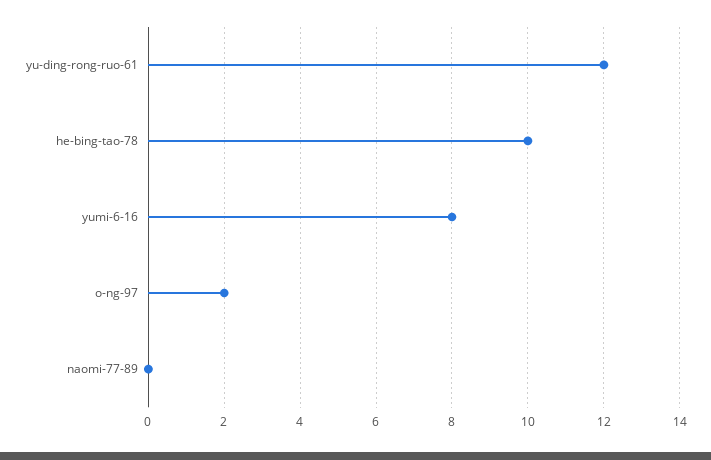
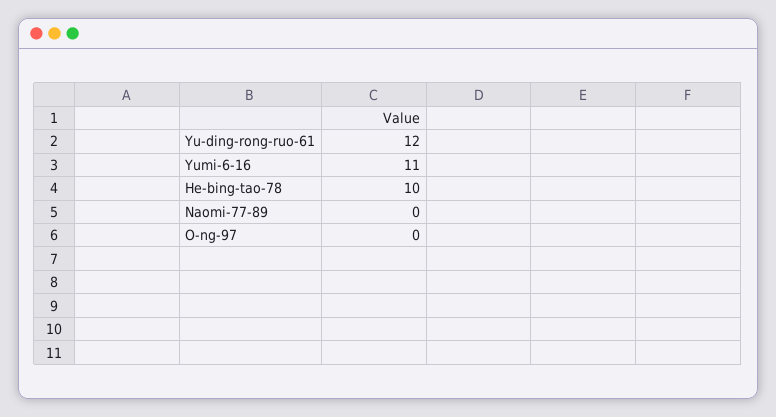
yumi-6-16: 8 -> 11
o-ng-97: 2 -> 0

